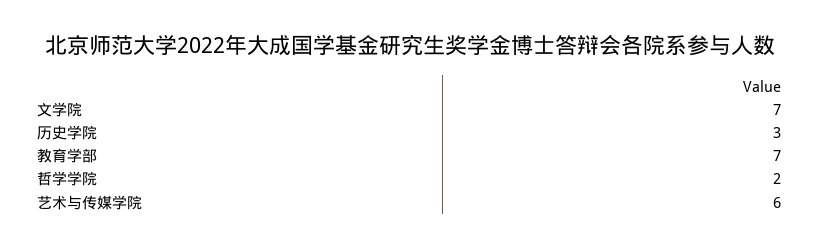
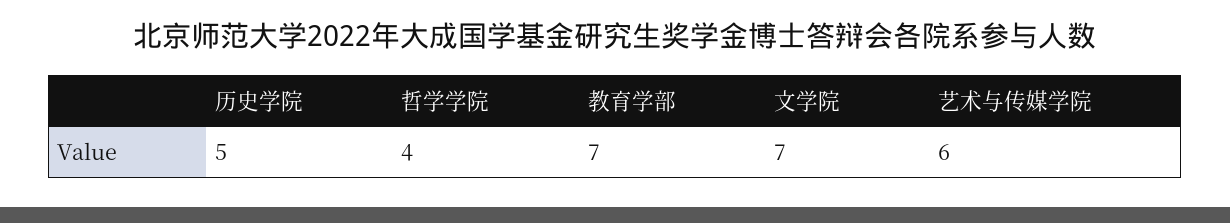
历史学院: 3 -> 5
哲学学院: 2 -> 4

